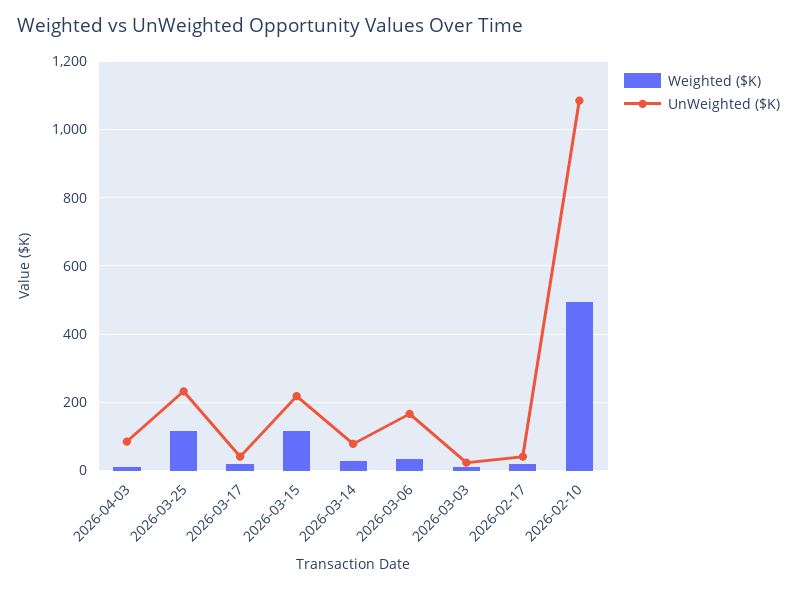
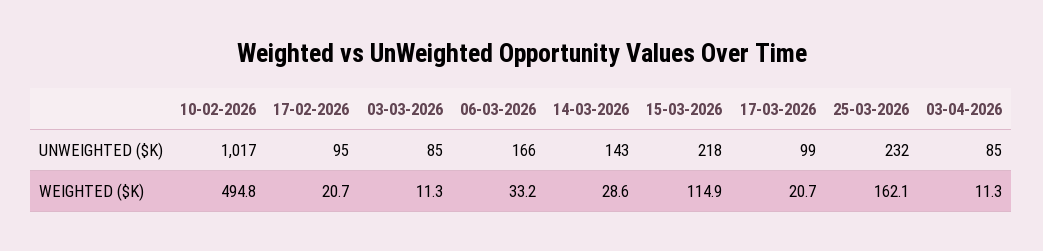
Weighted ($K), 2026-03-25: 120 -> 162.1
UnWeighted ($K), 2026-03-17: 40 -> 99
UnWeighted ($K), 2026-03-14: 80 -> 143
UnWeighted ($K), 2026-03-03: 20 -> 85
UnWeighted ($K), 2026-02-17: 40 -> 95
UnWeighted ($K), 2026-02-10: 1080 -> 1017

